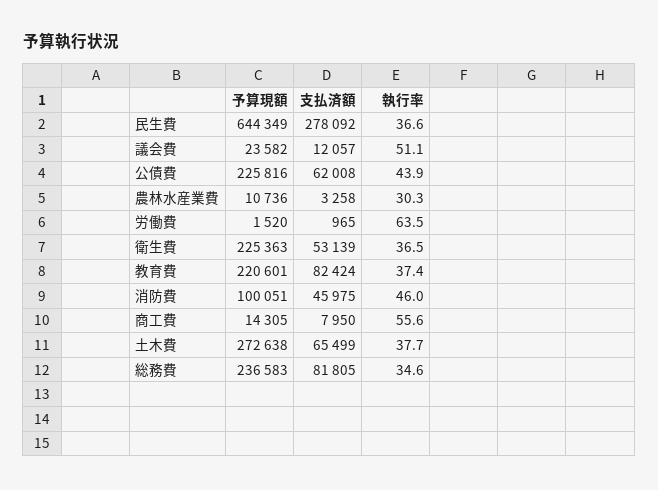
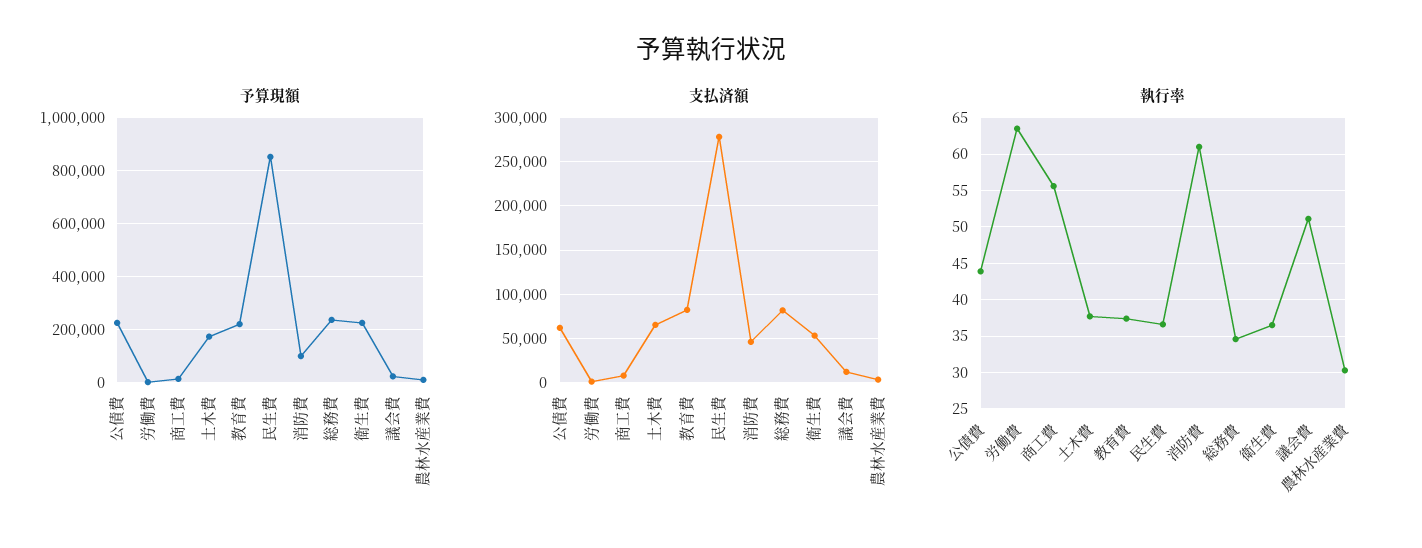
予算現額, 民生費: 644349 -> 850000
執行率, 消防費: 46 -> 61
予算現額, 土木費: 272638 -> 175000

